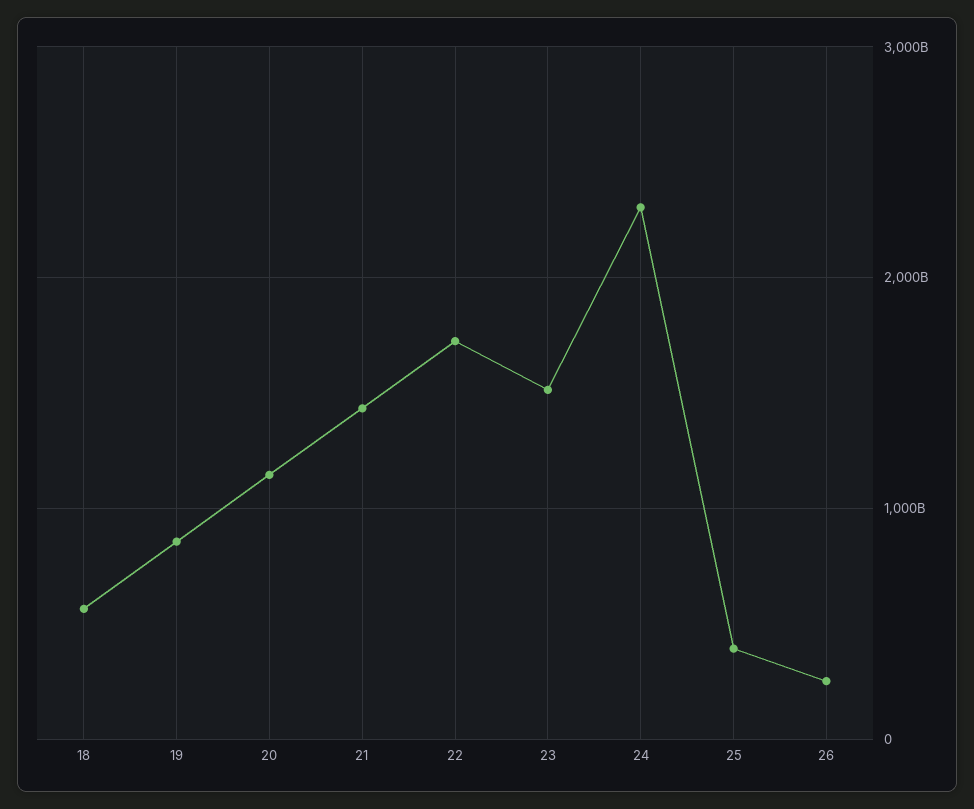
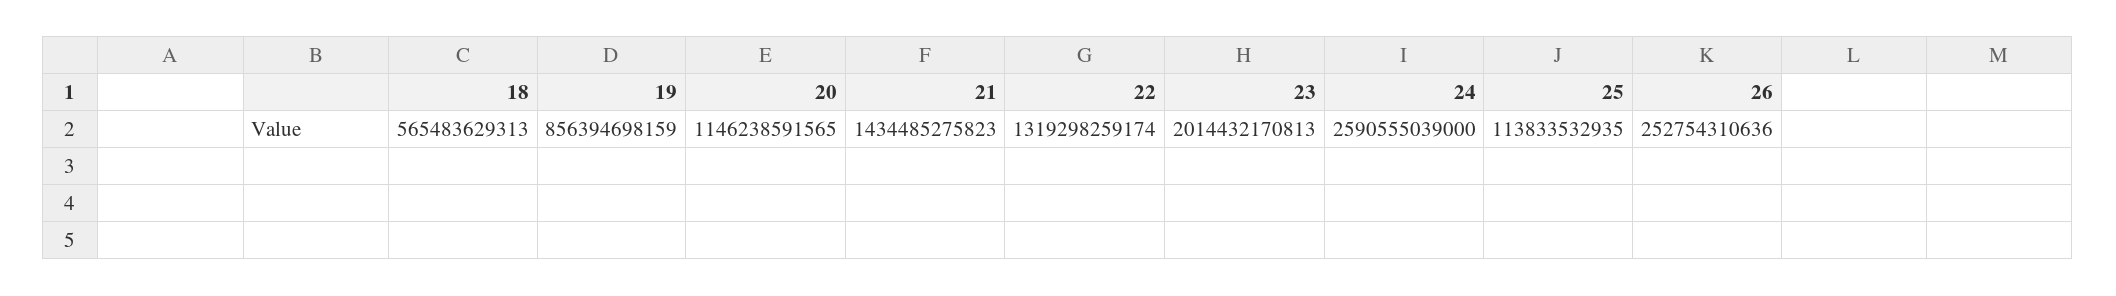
22: 1700000000000 -> 1319298259174
23: 1500000000000 -> 2014432170813
24: 2300000000000 -> 2590555039000
25: 400000000000 -> 113833532935

